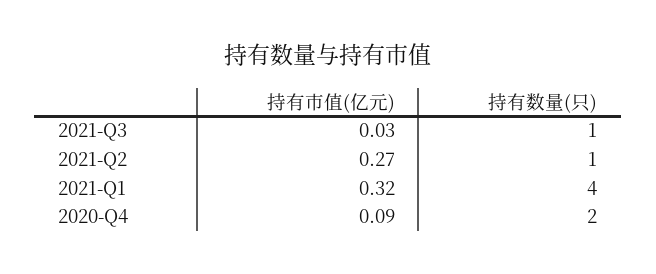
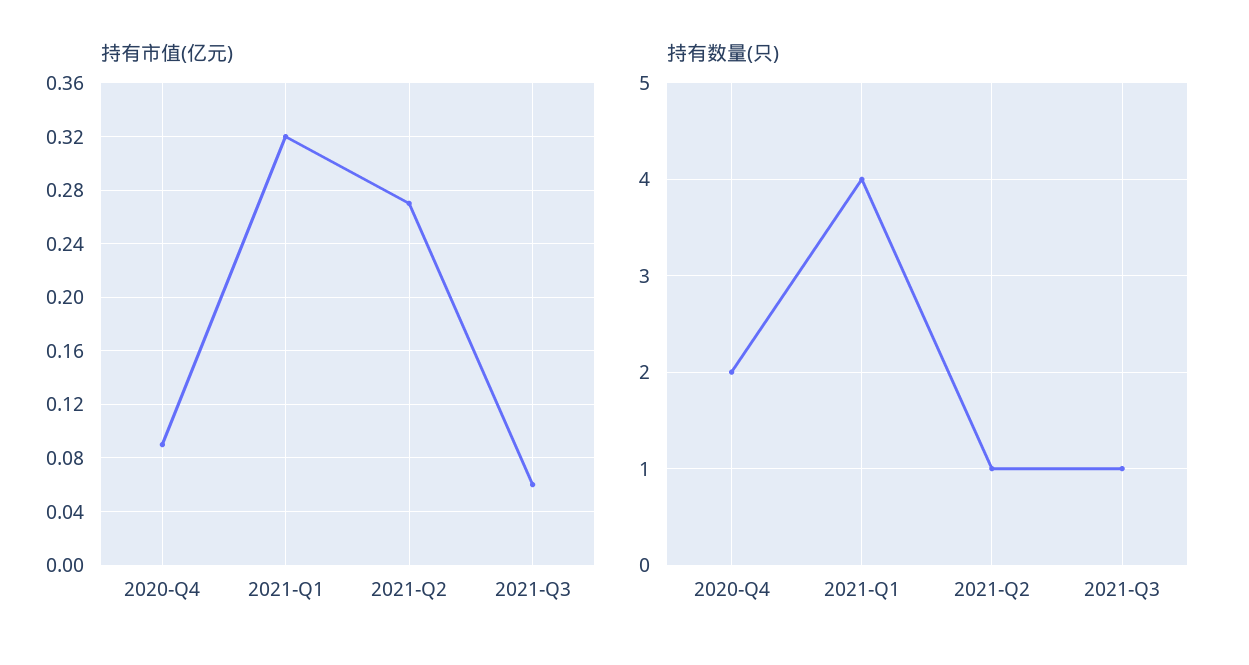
持有市值(亿元), 2021-Q3: 0.03 -> 0.06

